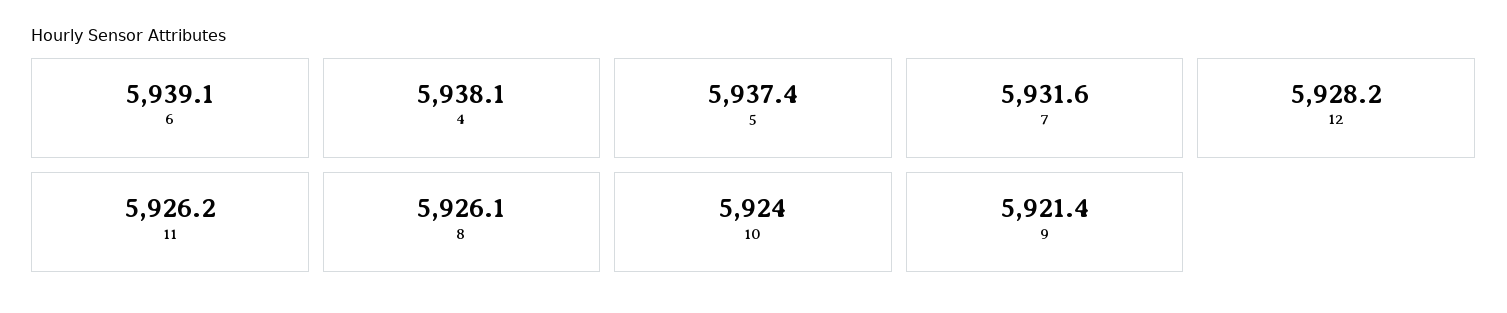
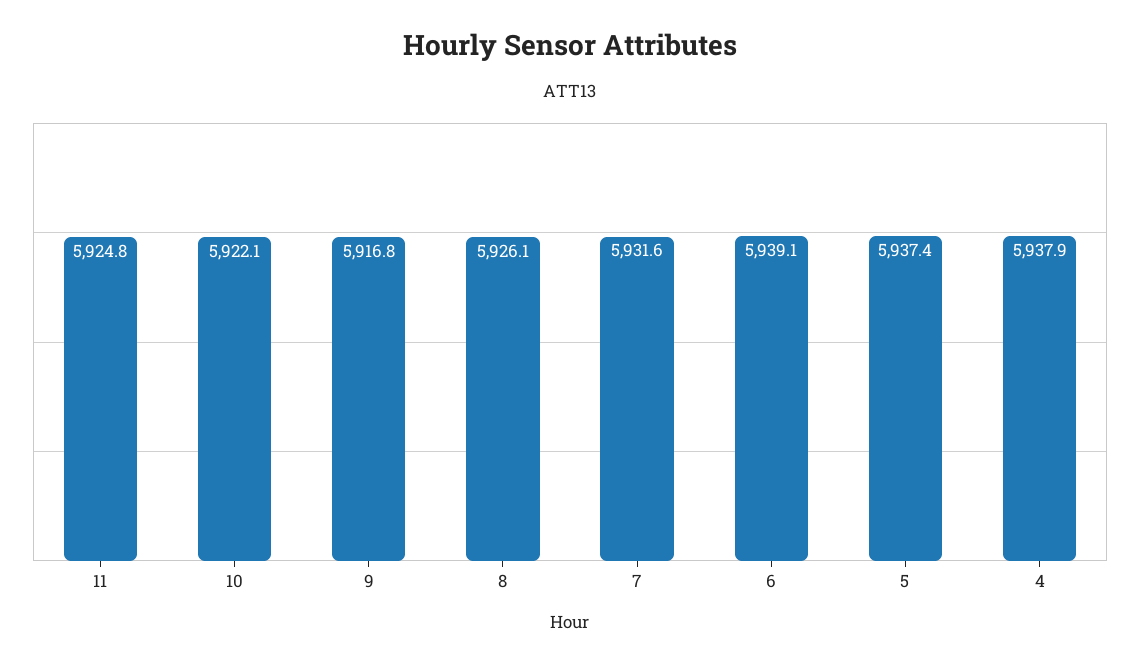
4: 5938.1 -> 5937.9
12: 5928.2 -> none
11: 5926.2 -> 5924.8
10: 5924 -> 5922.1
9: 5921.4 -> 5916.8

